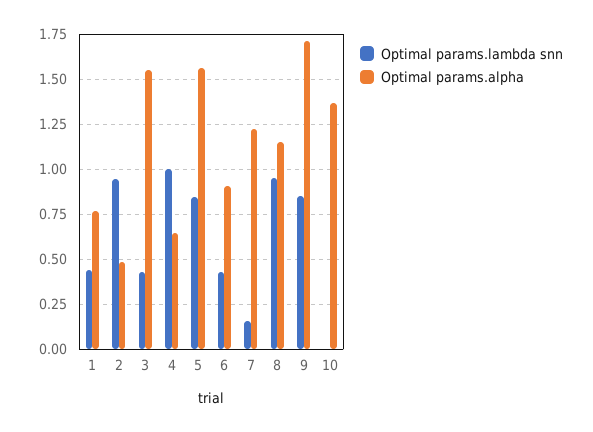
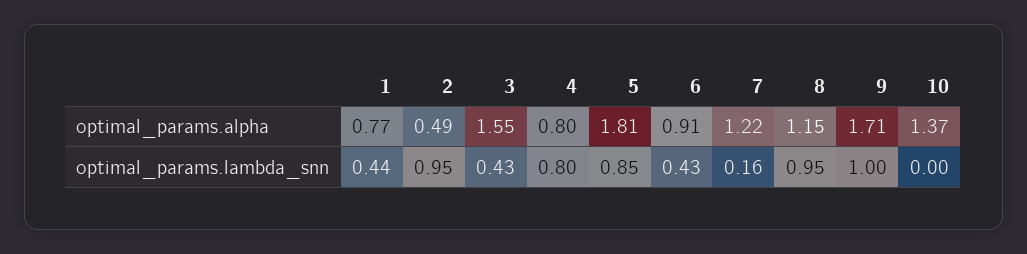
Optimal params.lambda snn, 4: 1 -> 0.8
Optimal params.alpha, 4: 0.65 -> 0.8
Optimal params.alpha, 5: 1.55 -> 1.81
Optimal params.lambda snn, 9: 0.85 -> 1

